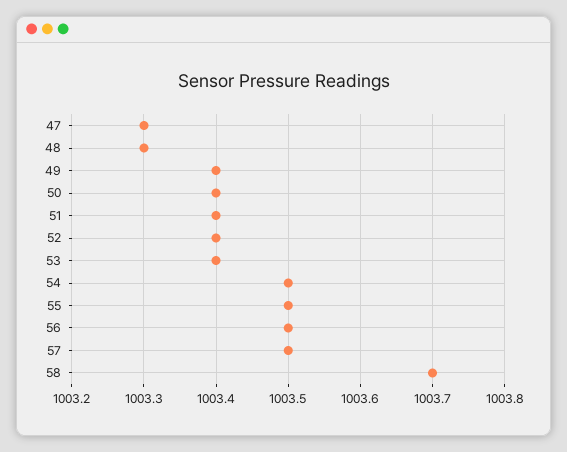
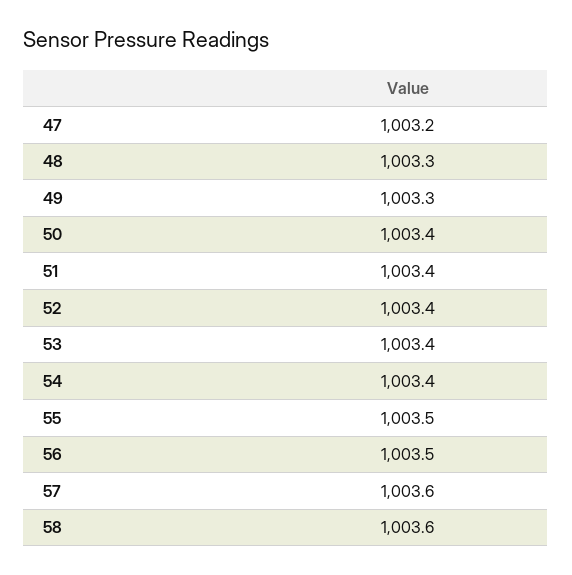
47: 1003.3 -> 1003.2
49: 1003.4 -> 1003.3
54: 1003.5 -> 1003.4
57: 1003.5 -> 1003.6
58: 1003.7 -> 1003.6

